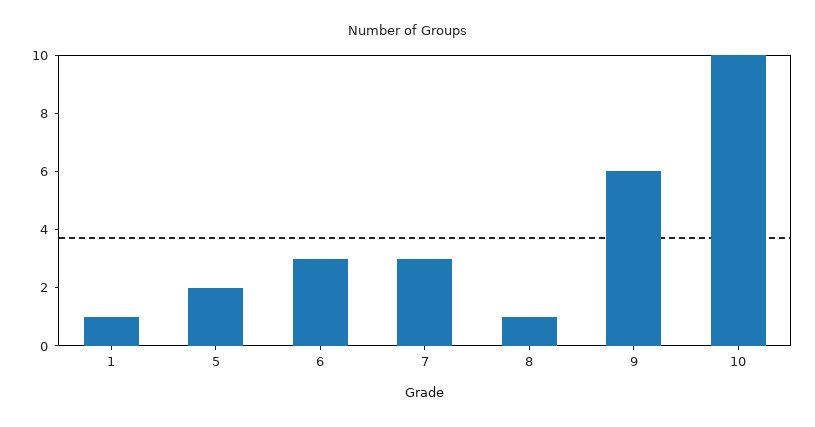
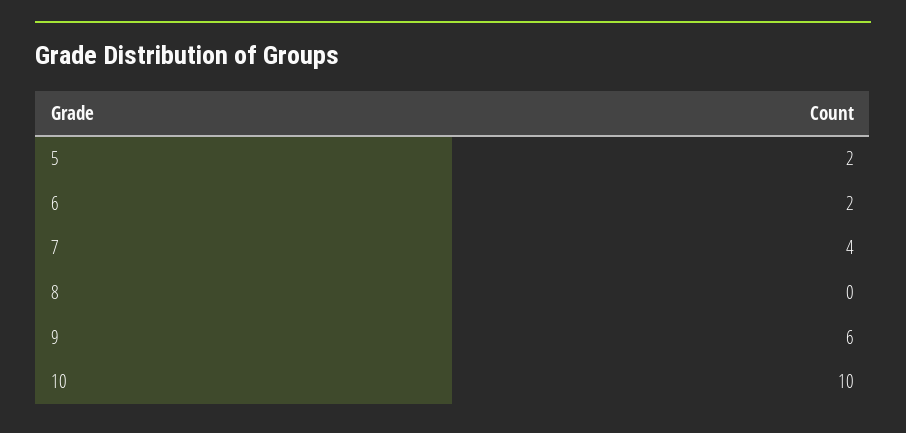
1: 1 -> none
6: 3 -> 2
7: 3 -> 4
8: 1 -> 0

